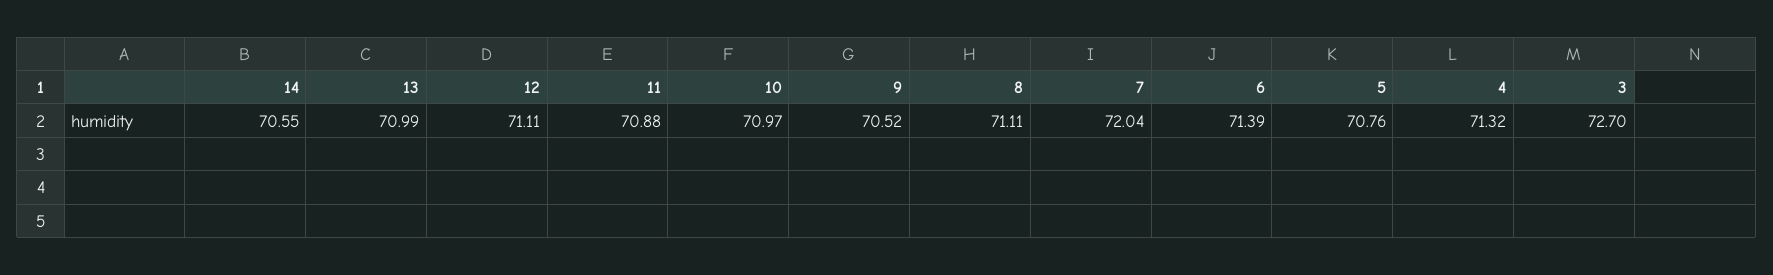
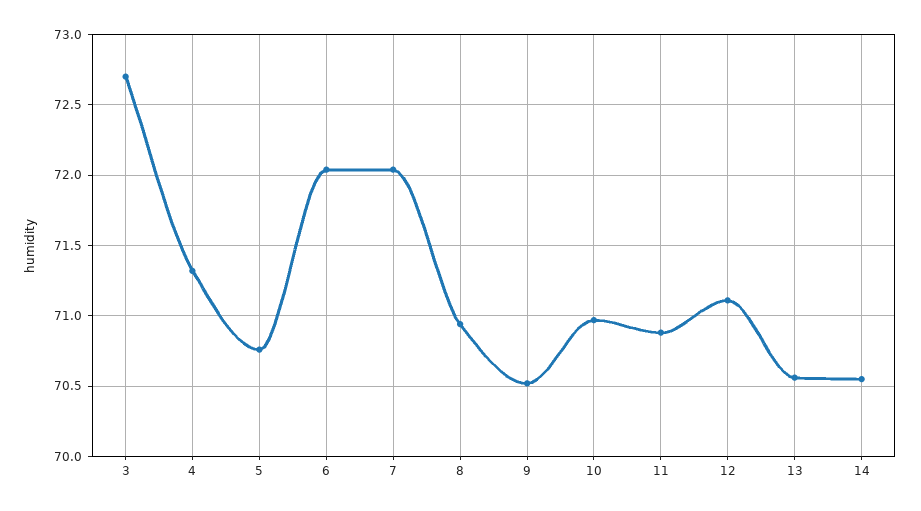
13: 70.99 -> 70.55
8: 71.11 -> 70.95
6: 71.39 -> 72.05

